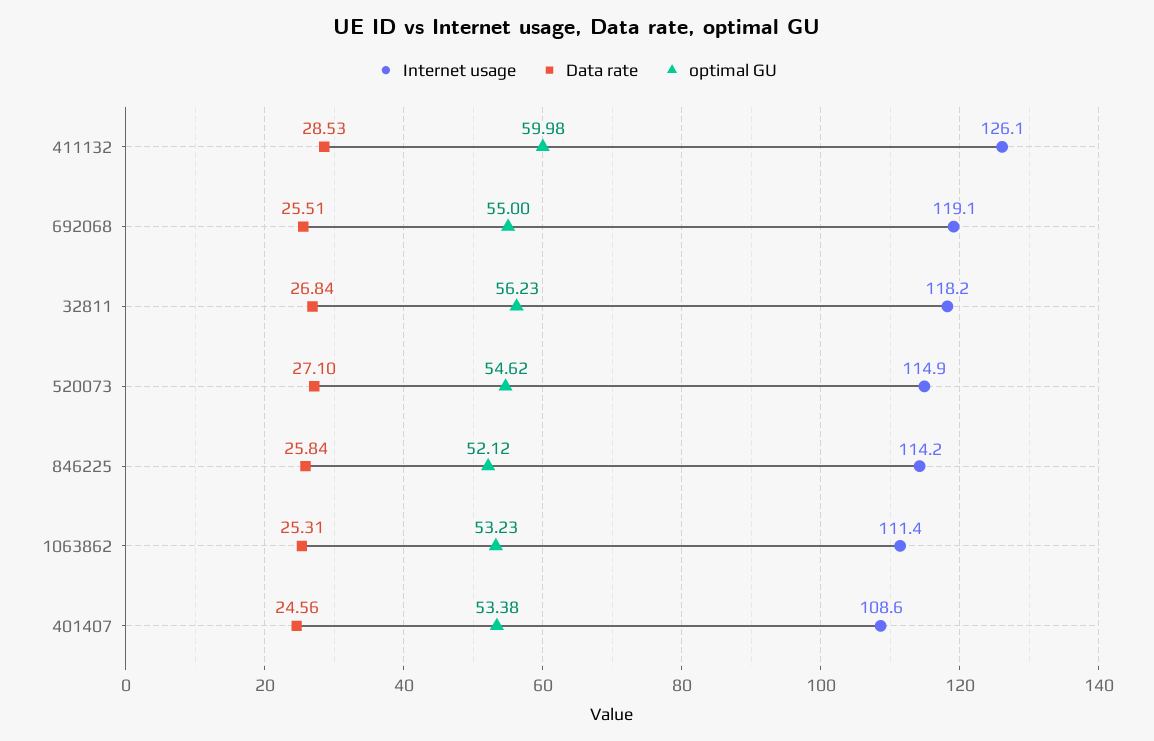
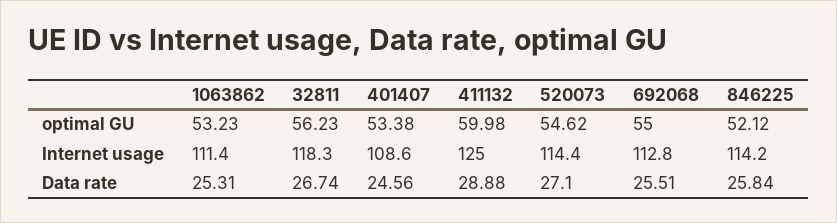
Internet usage, 411132: 126.1 -> 125
Data rate, 411132: 28.53 -> 28.88
Internet usage, 692068: 119.1 -> 112.8
Internet usage, 32811: 118.2 -> 118.3
Data rate, 32811: 26.84 -> 26.74
Internet usage, 520073: 114.9 -> 114.4

